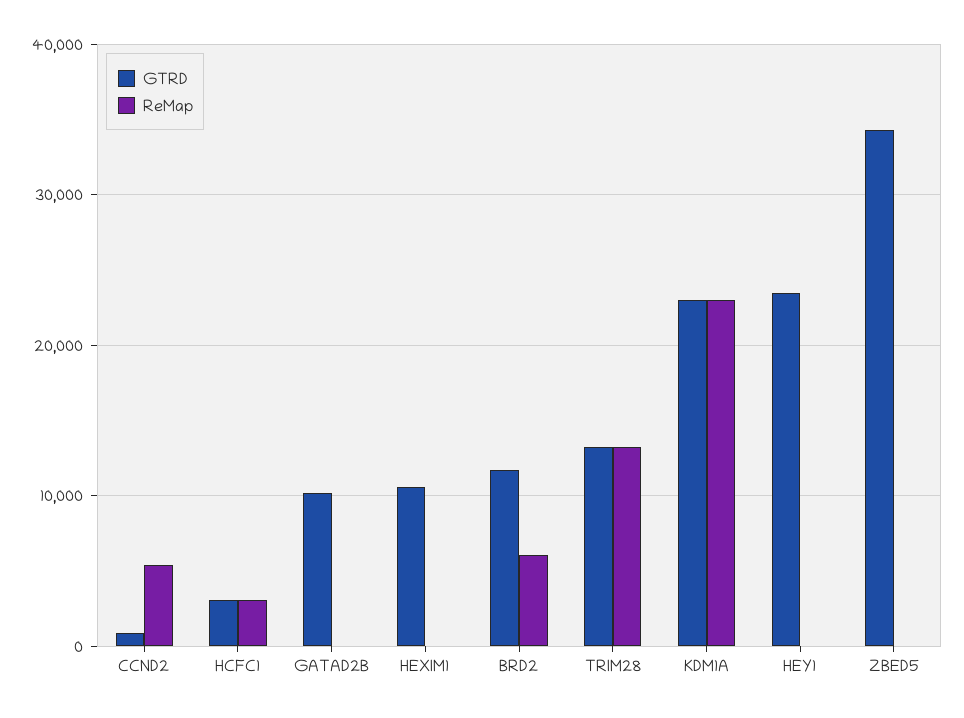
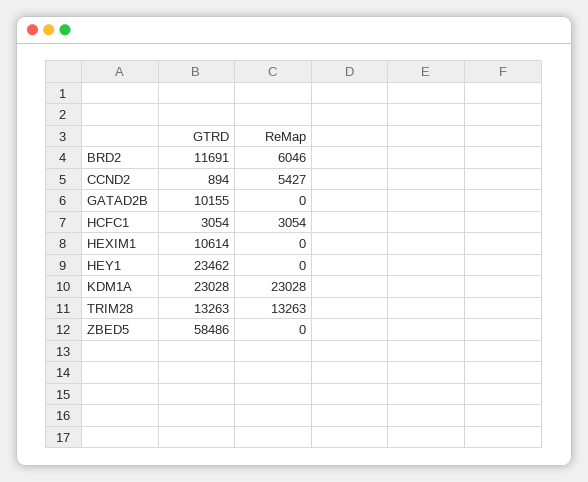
GTRD, ZBED5: 34000 -> 58486

